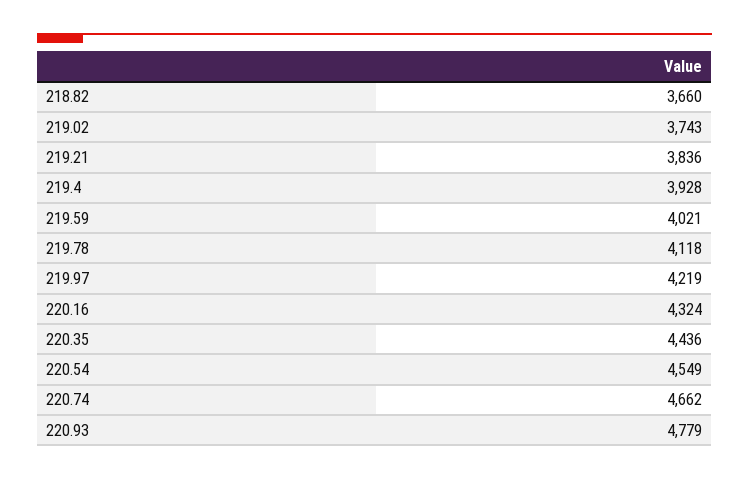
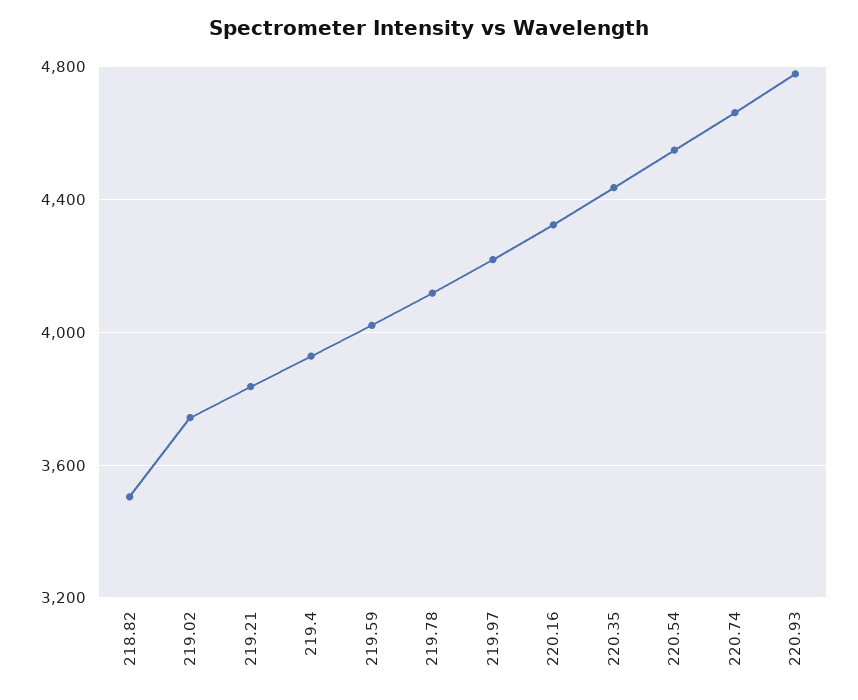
218.82: 3660 -> 3500

